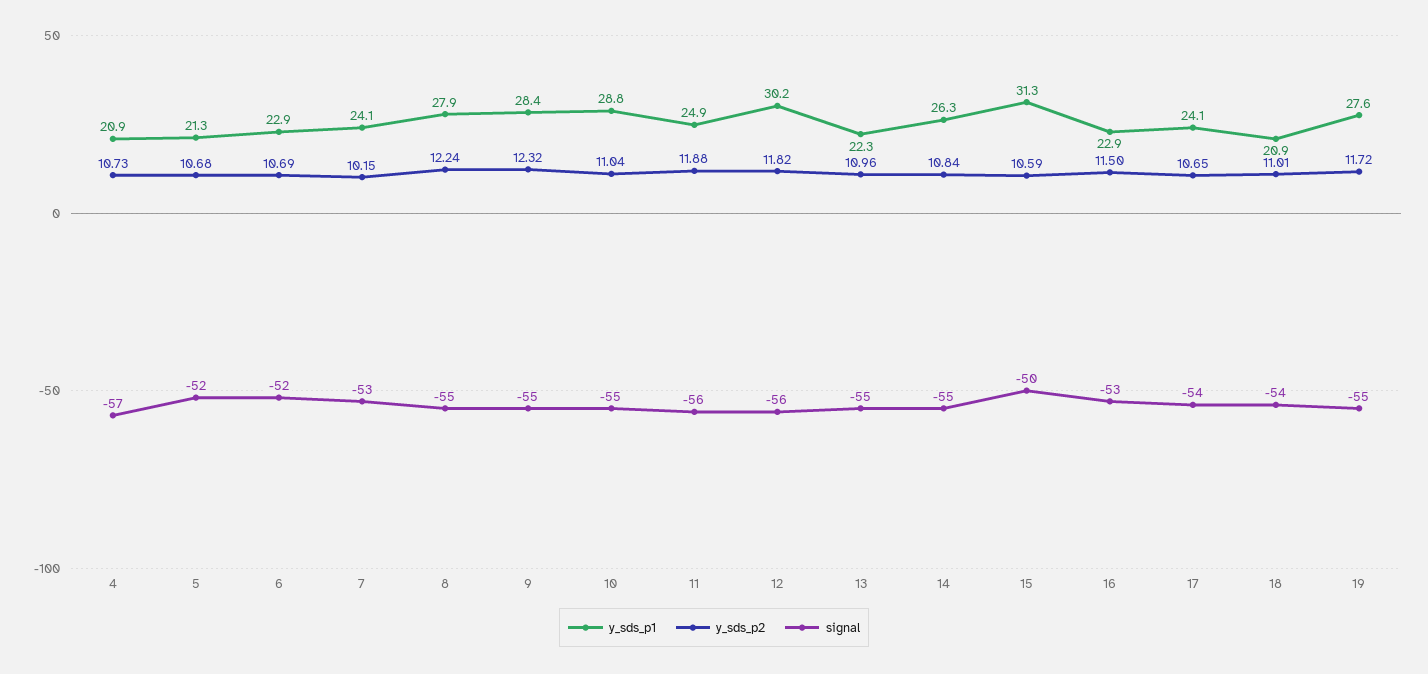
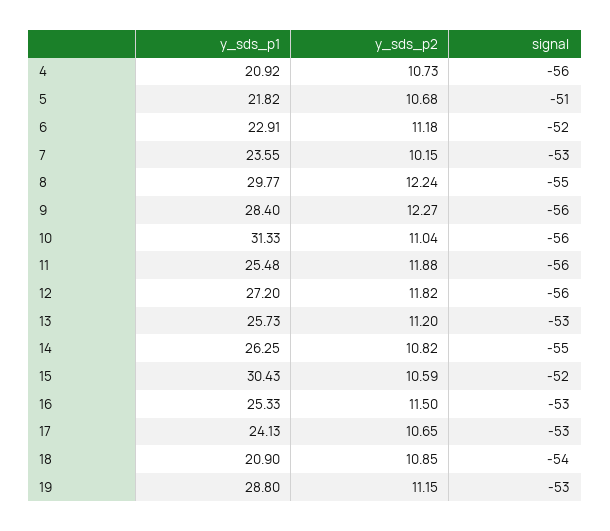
signal, 4: -57 -> -56
y_sds_p1, 5: 21.3 -> 21.82
signal, 5: -52 -> -51
y_sds_p2, 6: 10.69 -> 11.18
y_sds_p1, 7: 24.1 -> 23.55
y_sds_p1, 8: 27.9 -> 29.77
y_sds_p2, 9: 12.32 -> 12.27
signal, 9: -55 -> -56
y_sds_p1, 10: 28.8 -> 31.33
signal, 10: -55 -> -56
y_sds_p1, 11: 24.9 -> 25.48
y_sds_p1, 12: 30.2 -> 27.2
y_sds_p1, 13: 22.3 -> 25.73
y_sds_p2, 13: 10.96 -> 11.2
signal, 13: -55 -> -53
y_sds_p2, 14: 10.84 -> 10.82
y_sds_p1, 15: 31.3 -> 30.43
signal, 15: -50 -> -52
y_sds_p1, 16: 22.9 -> 25.33
signal, 17: -54 -> -53
y_sds_p2, 18: 11.01 -> 10.85
y_sds_p1, 19: 27.6 -> 28.8
y_sds_p2, 19: 11.72 -> 11.15
signal, 19: -55 -> -53

